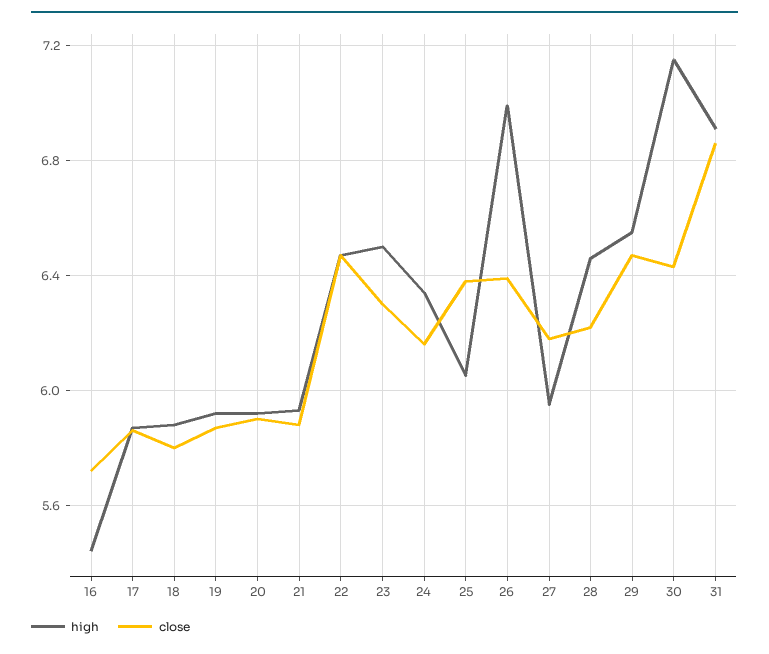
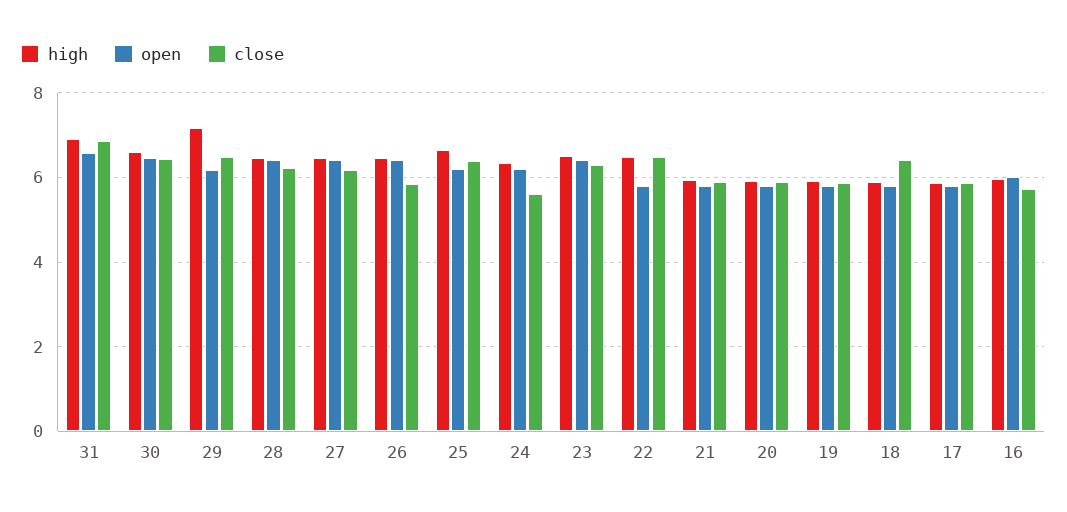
high, 16: 5.45 -> 6
close, 18: 5.8 -> 6.4
close, 24: 6.15 -> 5.6
high, 25: 6.05 -> 6.6
high, 26: 7 -> 6.4
close, 26: 6.4 -> 5.8
high, 27: 5.95 -> 6.4
high, 29: 6.55 -> 7.2
high, 30: 7.15 -> 6.6
open, 31: none -> 6.6
open, 30: none -> 6.4
open, 29: none -> 6.2
open, 28: none -> 6.4
open, 27: none -> 6.4
open, 26: none -> 6.4
open, 25: none -> 6.2
open, 24: none -> 6.2
open, 23: none -> 6.4
open, 22: none -> 5.8
open, 21: none -> 5.8
open, 20: none -> 5.8
open, 19: none -> 5.8
open, 18: none -> 5.8
open, 17: none -> 5.8
open, 16: none -> 6

